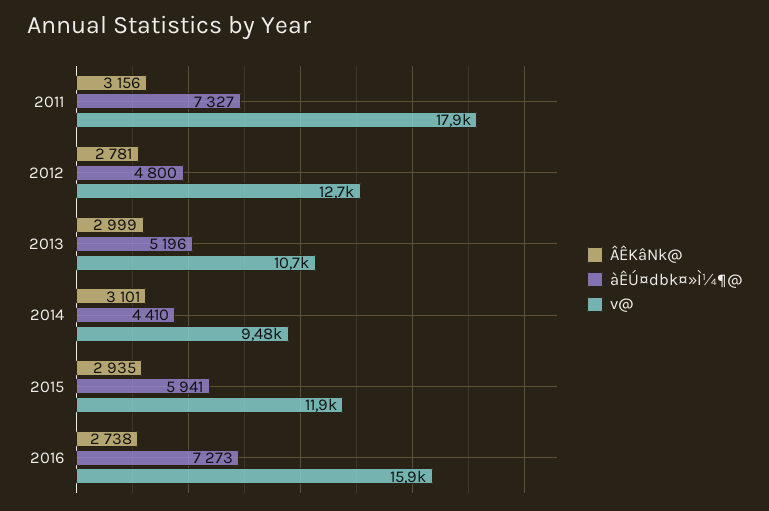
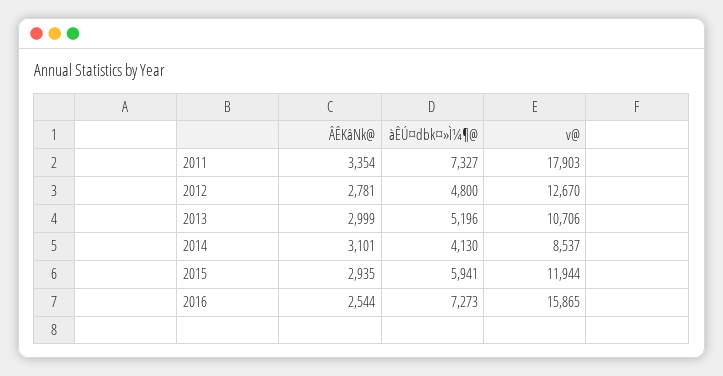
ÂÊKâNk@, 2011: 3156 -> 3354
àÊÚ¤dbk¤»Ì¼¶@, 2014: 4410 -> 4130
v@, 2014: 9480 -> 8537
ÂÊKâNk@, 2016: 2738 -> 2544

